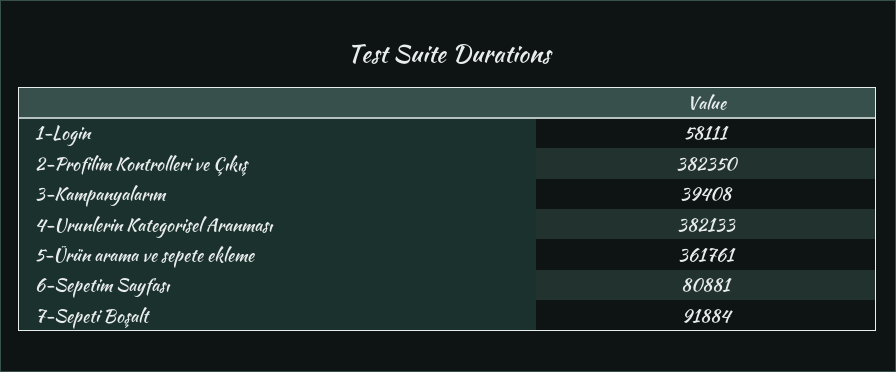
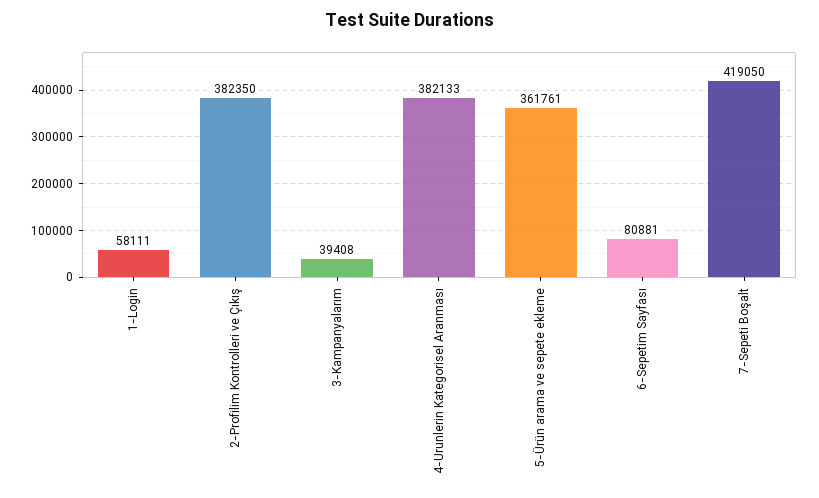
7-Sepeti Boşalt: 91884 -> 419050

